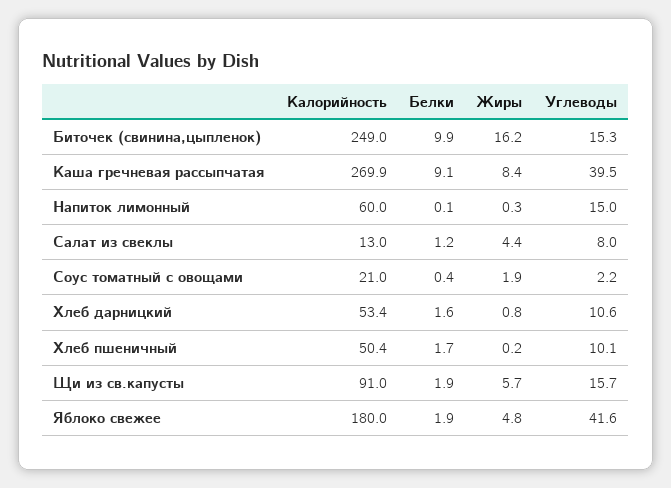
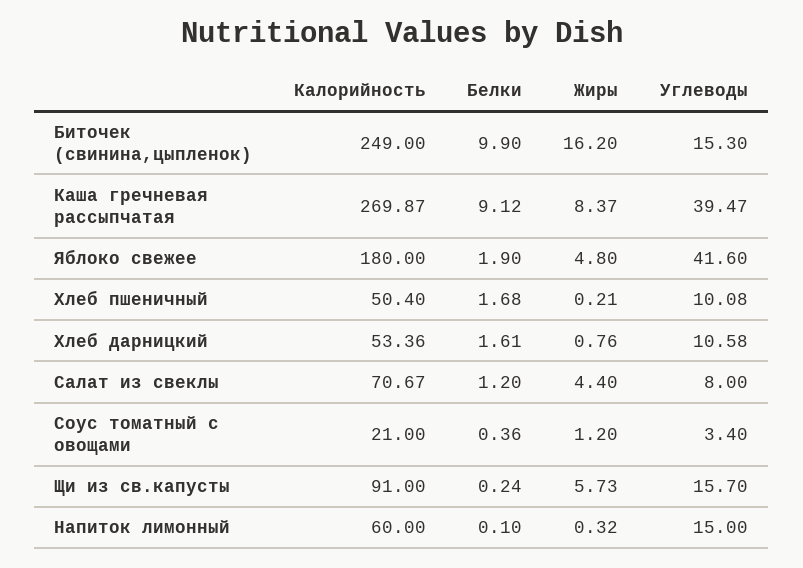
Калорийность, Салат из свеклы: 13 -> 70.67
Жиры, Соус томатный с овощами: 1.9 -> 1.2
Углеводы, Соус томатный с овощами: 2.2 -> 3.4
Белки, Щи из св.капусты: 1.9 -> 0.24

